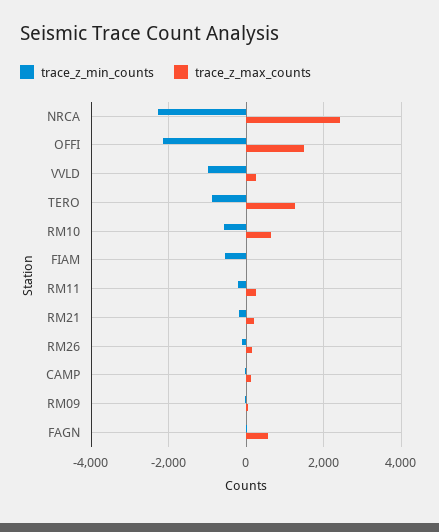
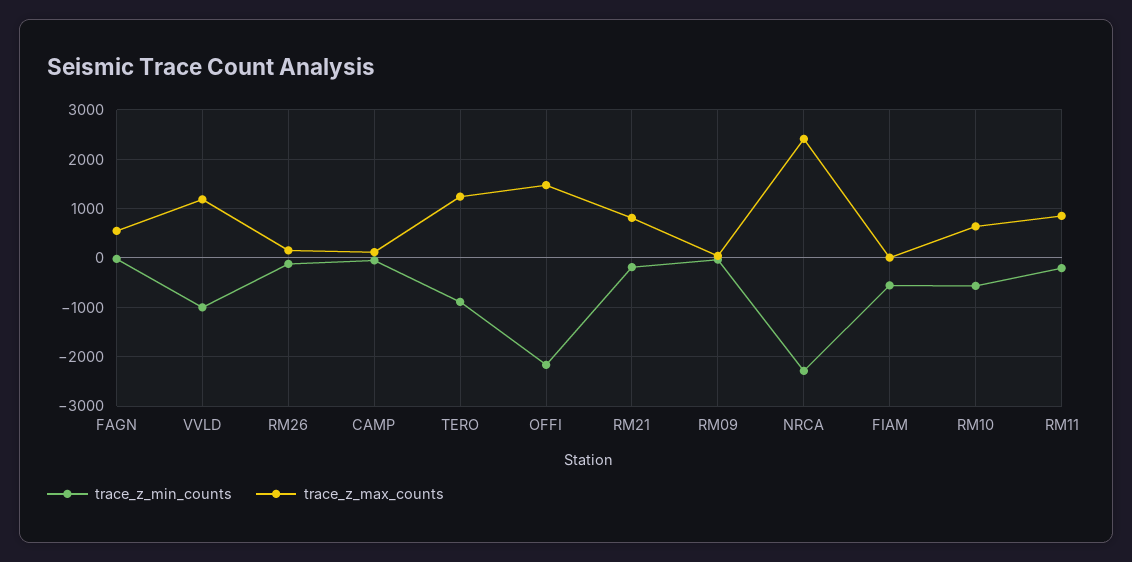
trace_z_max_counts, VVLD: 200 -> 1200
trace_z_max_counts, RM11: 200 -> 800
trace_z_max_counts, RM21: 200 -> 800

